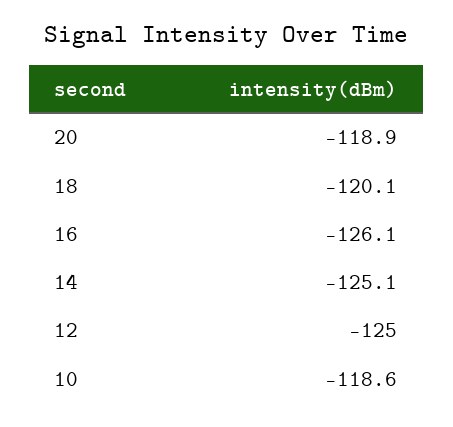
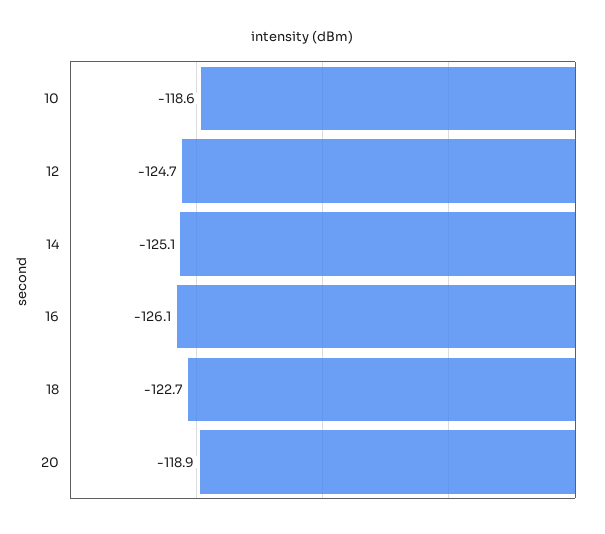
18: -120.1 -> -122.7
12: -125 -> -124.7

